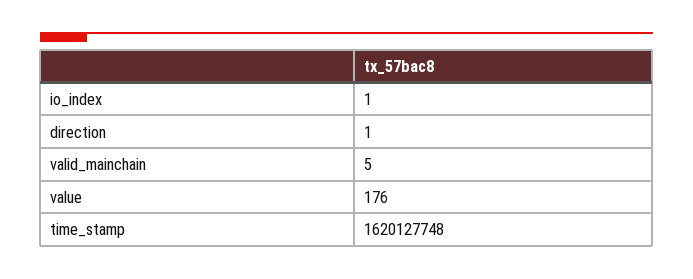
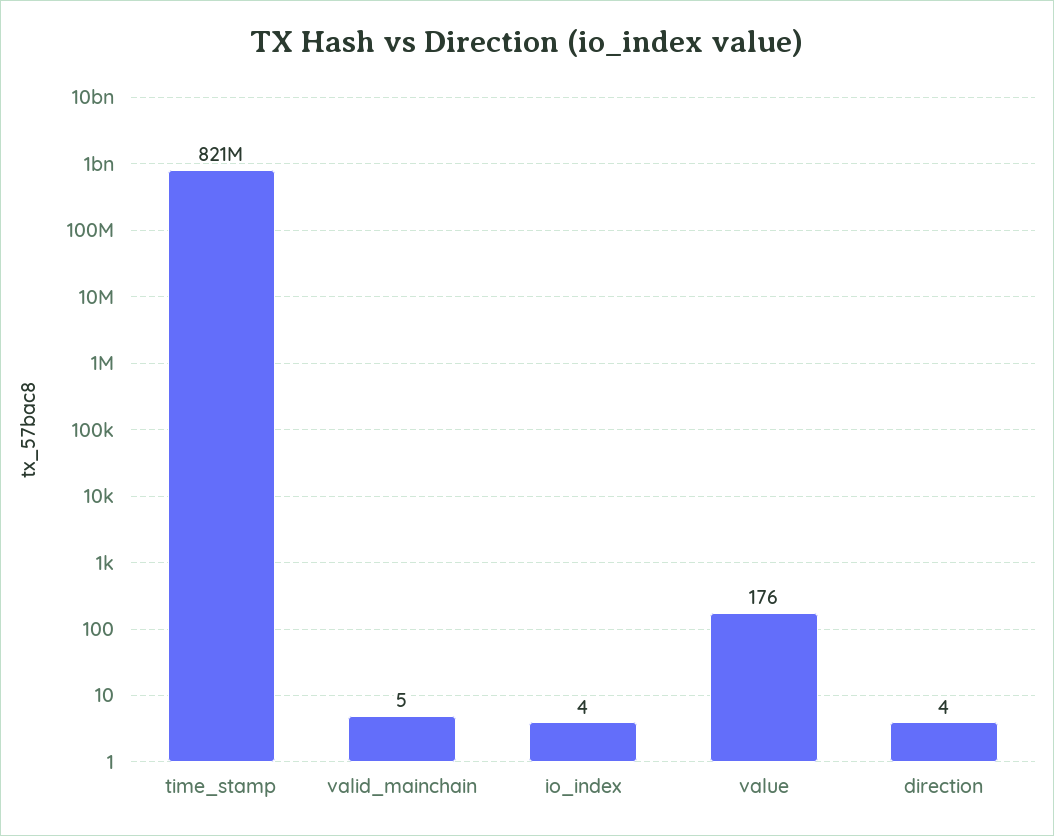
io_index: 1 -> 4
direction: 1 -> 4
time_stamp: 1620127748 -> 821000000

